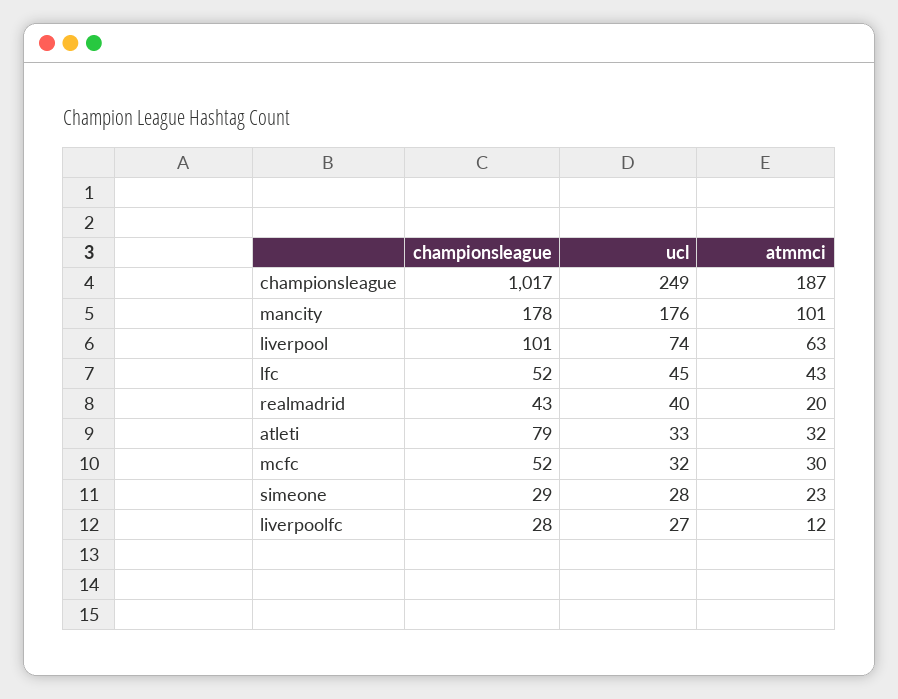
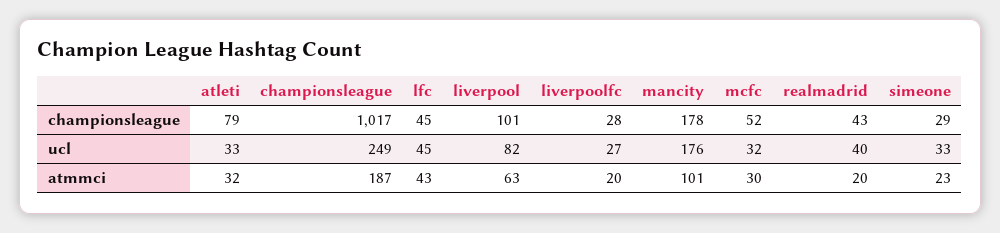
ucl, liverpool: 74 -> 82
championsleague, lfc: 52 -> 45
ucl, simeone: 28 -> 33
atmmci, liverpoolfc: 12 -> 20

